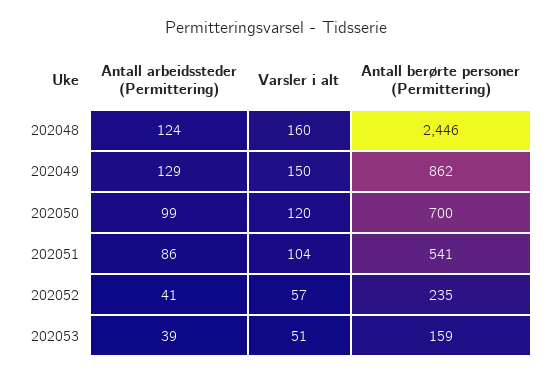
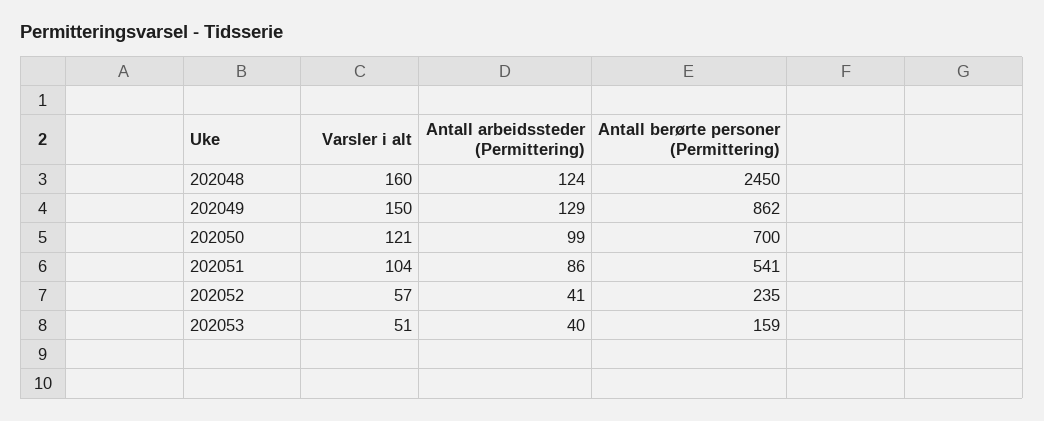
Antall berørte personer (Permittering), 202048: 2446 -> 2450
Varsler i alt, 202050: 120 -> 121
Antall arbeidssteder (Permittering), 202053: 39 -> 40

